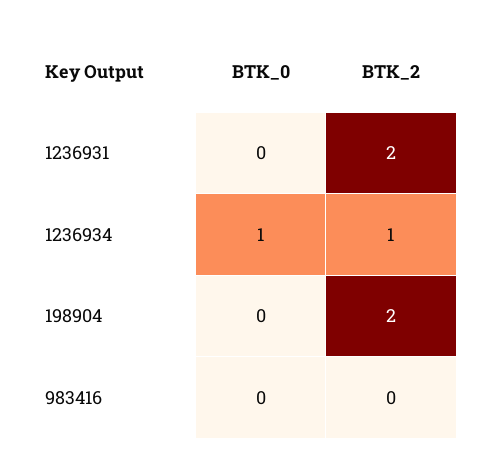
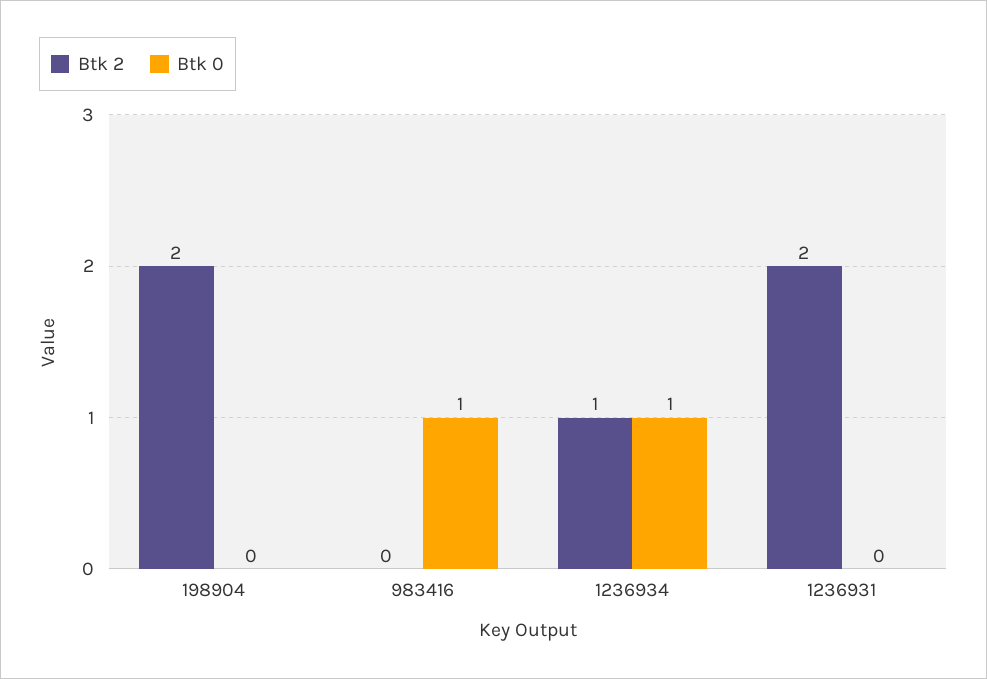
BTK_0, 983416: 0 -> 1

